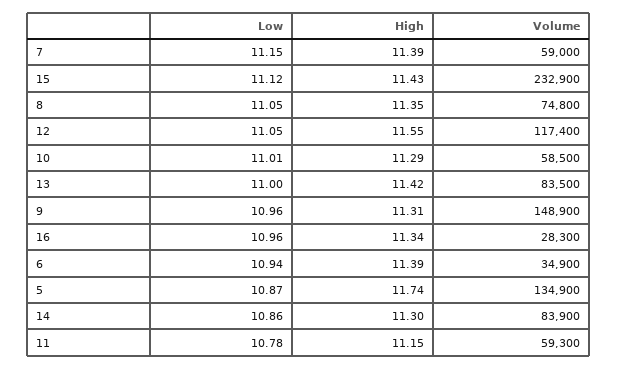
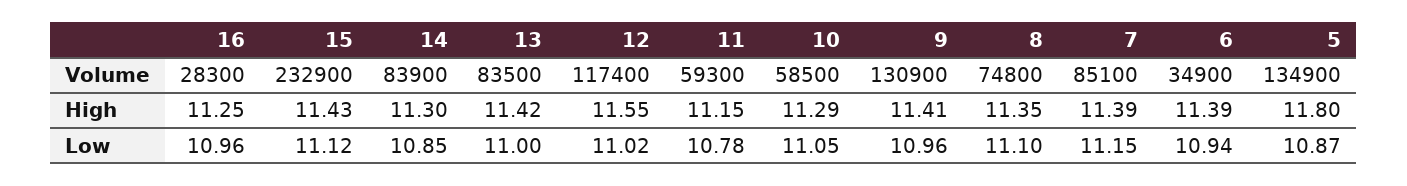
Volume, 7: 59000 -> 85100
Low, 8: 11.05 -> 11.1
Low, 12: 11.05 -> 11.02
Low, 10: 11.01 -> 11.05
High, 9: 11.31 -> 11.41
Volume, 9: 148900 -> 130900
High, 16: 11.34 -> 11.25
High, 5: 11.74 -> 11.8
Low, 14: 10.86 -> 10.85

